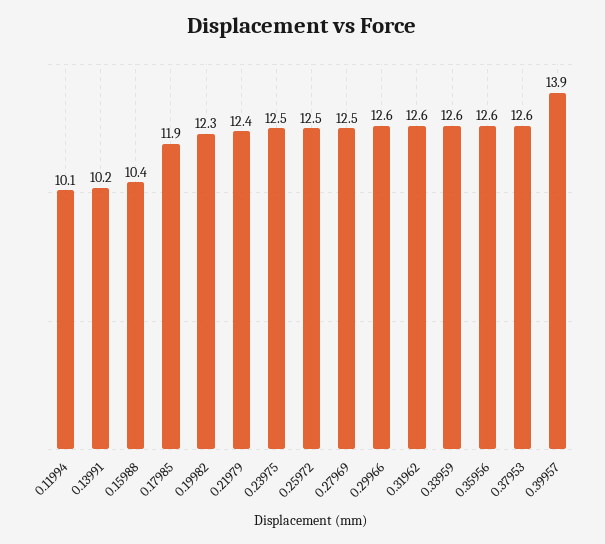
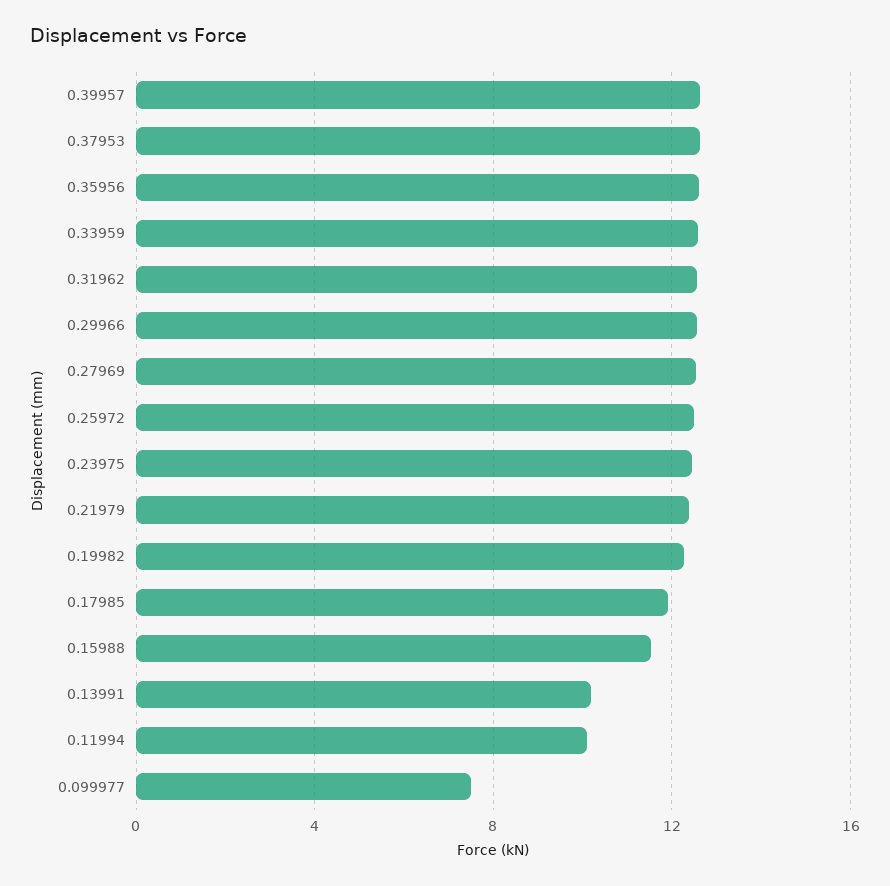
0.15988: 10.4 -> 11.5
0.39957: 13.9 -> 12.5
0.099977: none -> 7.5

